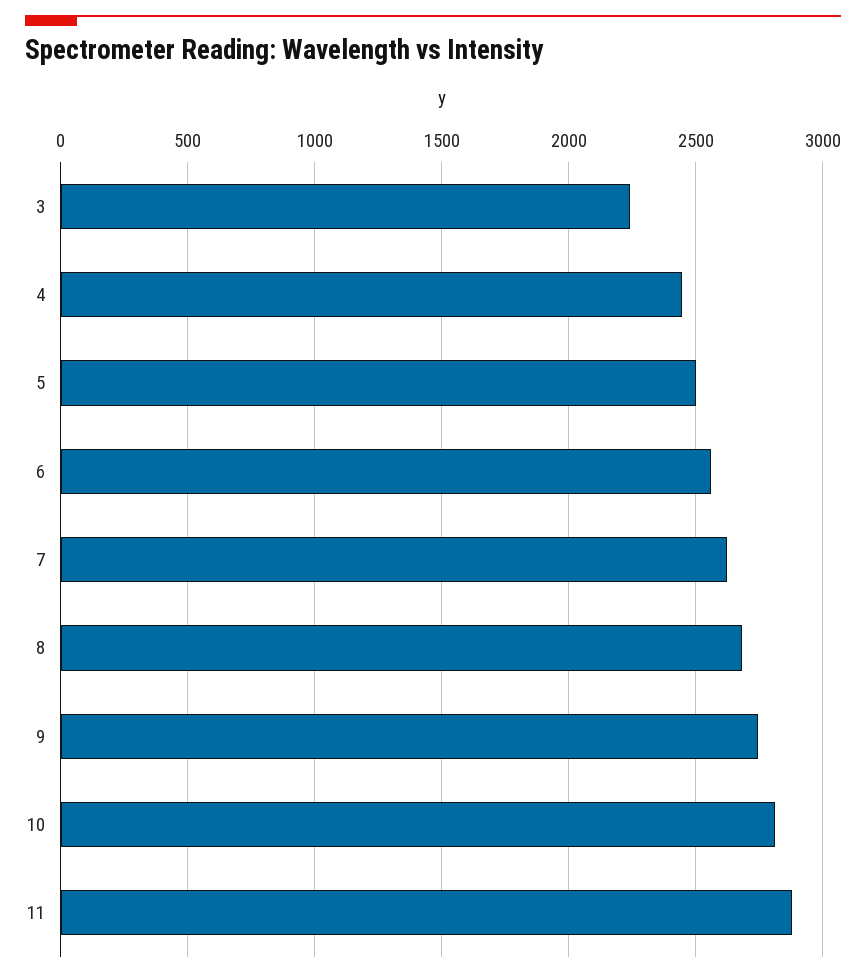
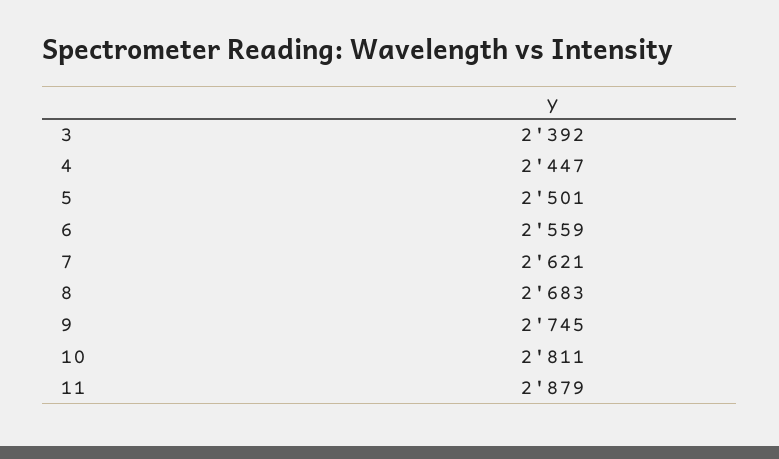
3: 2250 -> 2392

